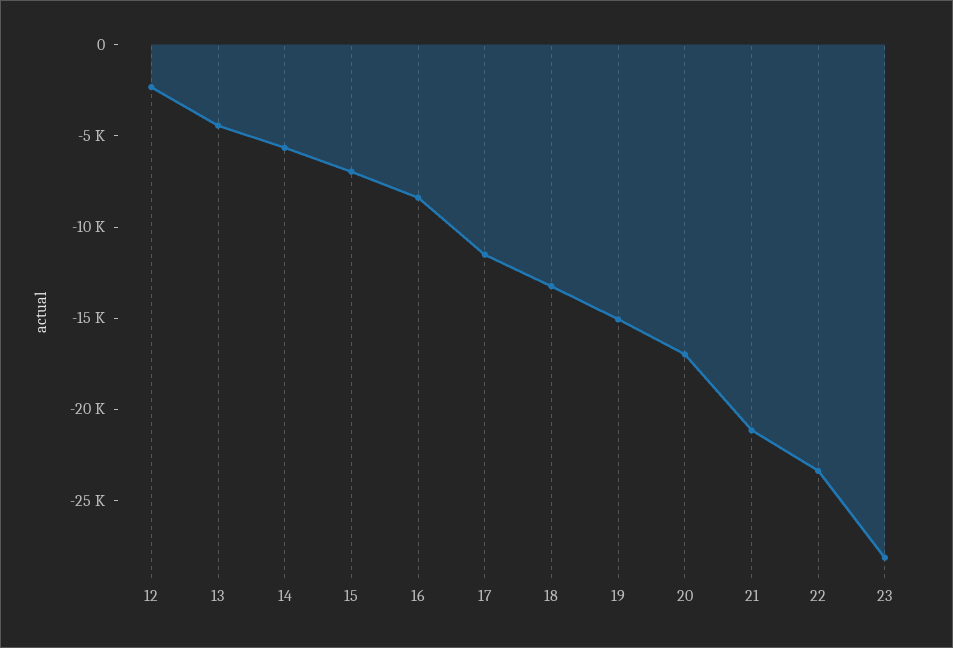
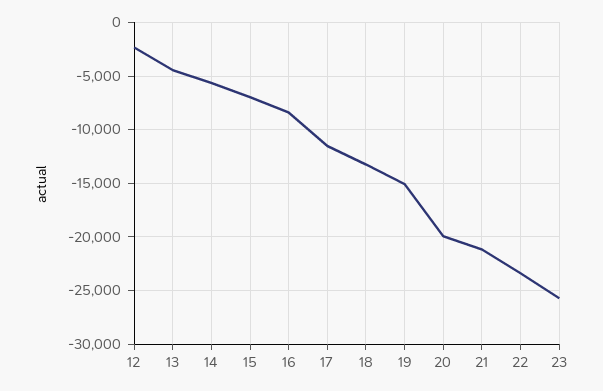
20: -17000 -> -20000
23: -28000 -> -26000

